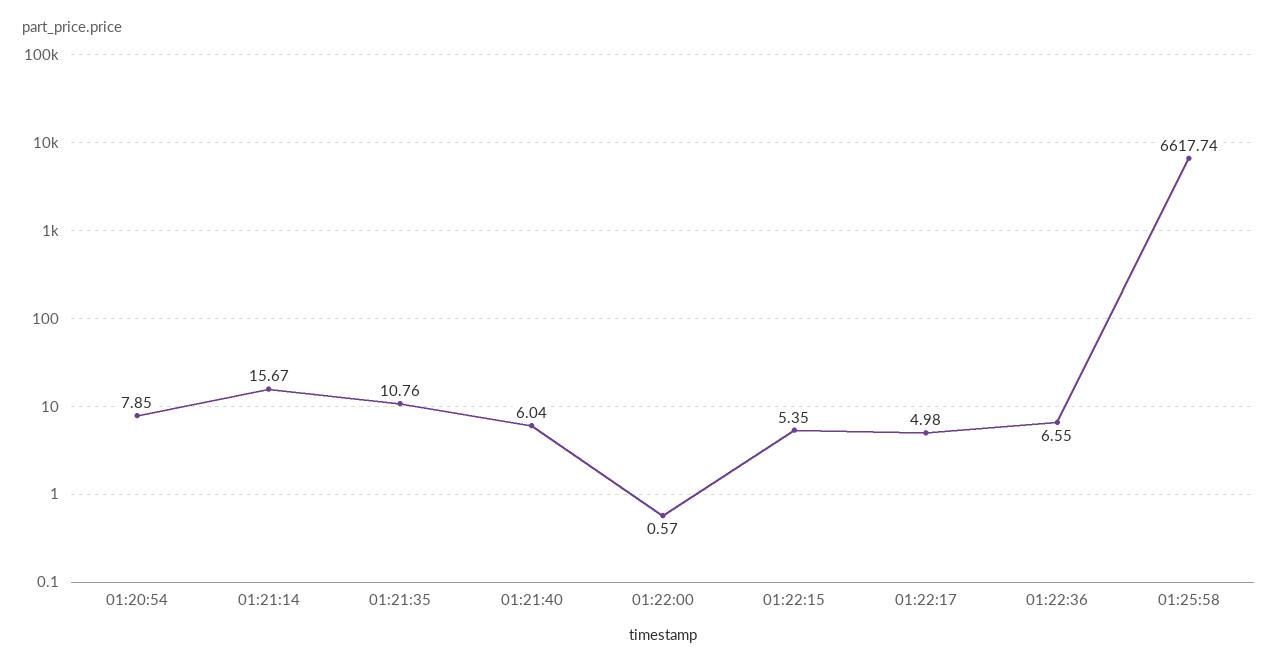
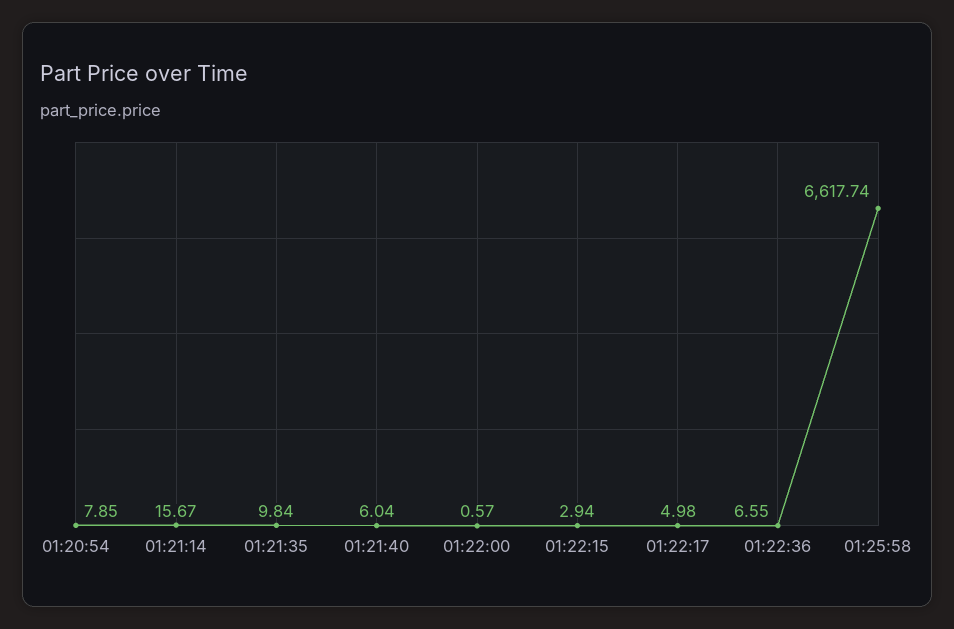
01:21:35: 10.76 -> 9.84
01:22:15: 5.35 -> 2.94

